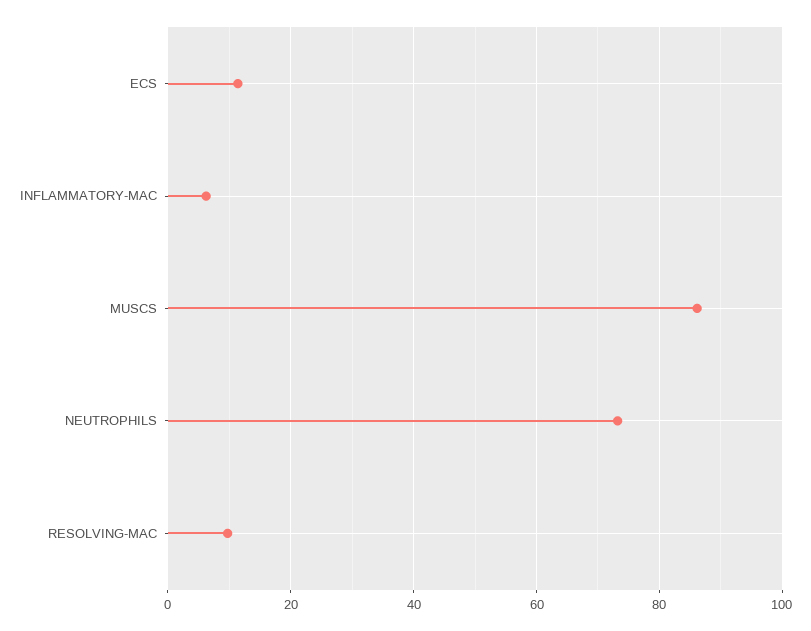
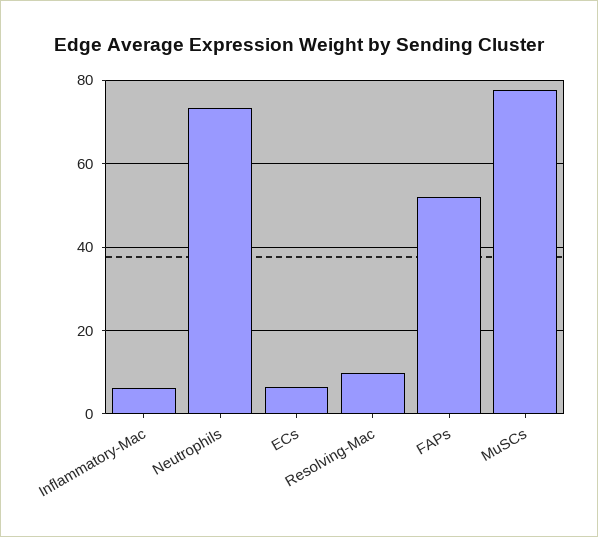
ECS: 12 -> 6
MUSCS: 86 -> 78
FAPs: none -> 52

